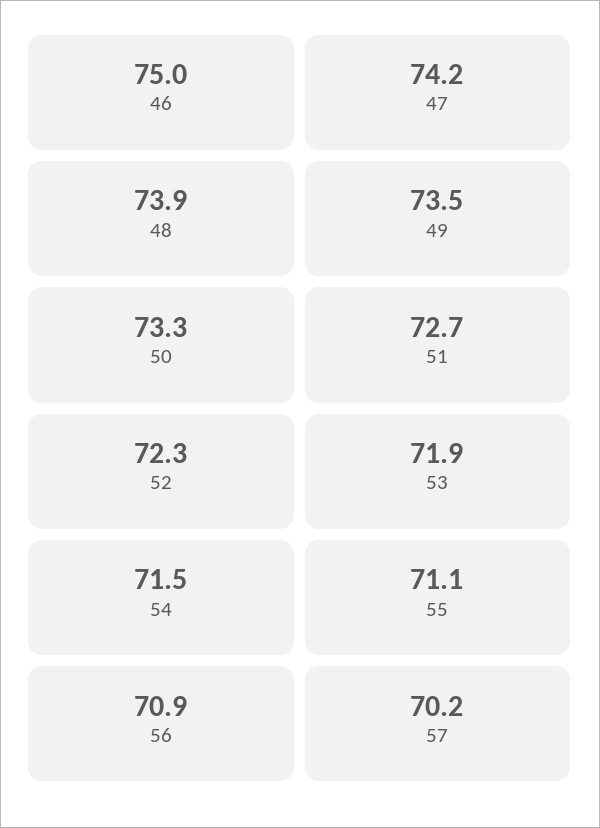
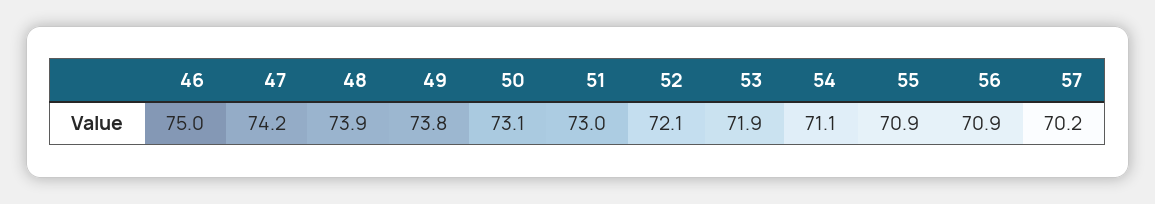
49: 73.5 -> 73.8
50: 73.3 -> 73.1
51: 72.7 -> 73
52: 72.3 -> 72.1
54: 71.5 -> 71.1
55: 71.1 -> 70.9

